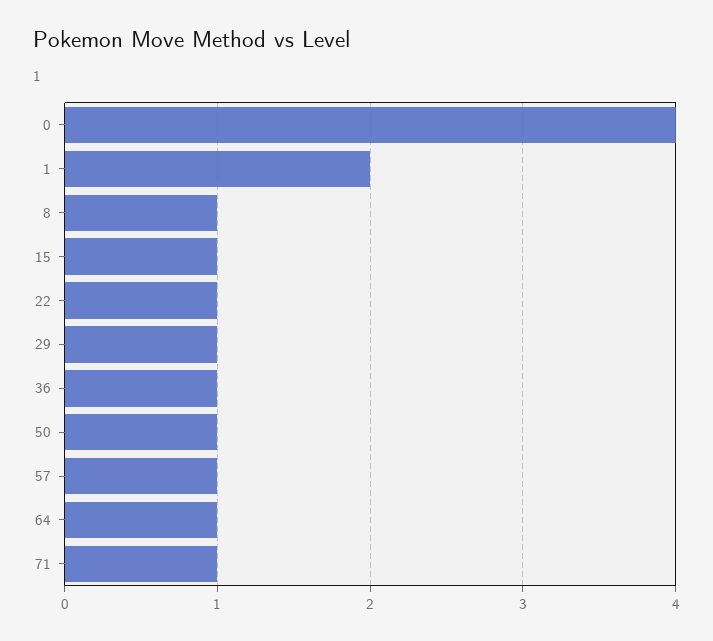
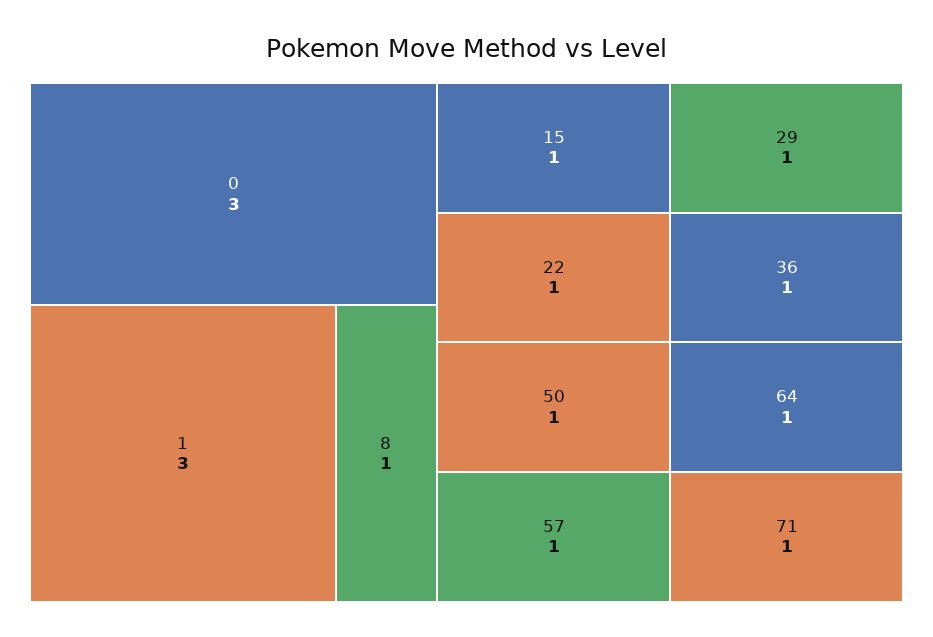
0: 4 -> 3
1: 2 -> 3

